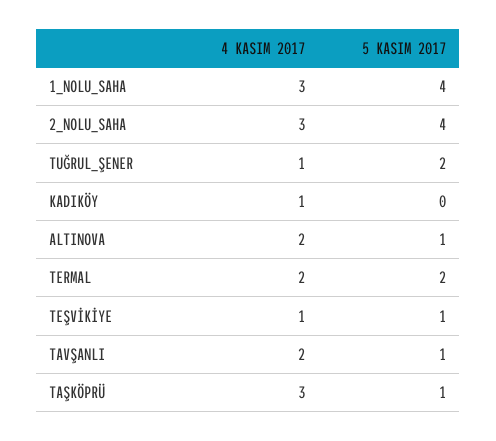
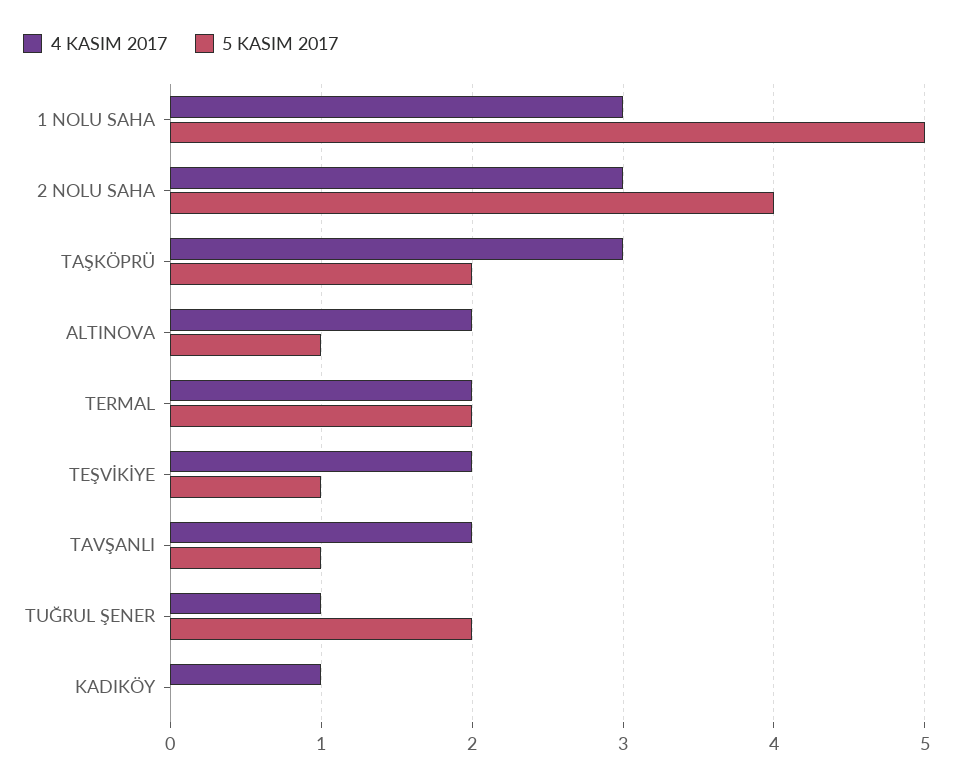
5 KASIM 2017, 1_NOLU_SAHA: 4 -> 5
4 KASIM 2017, TEŞVİKİYE: 1 -> 2
5 KASIM 2017, TAŞKÖPRÜ: 1 -> 2

